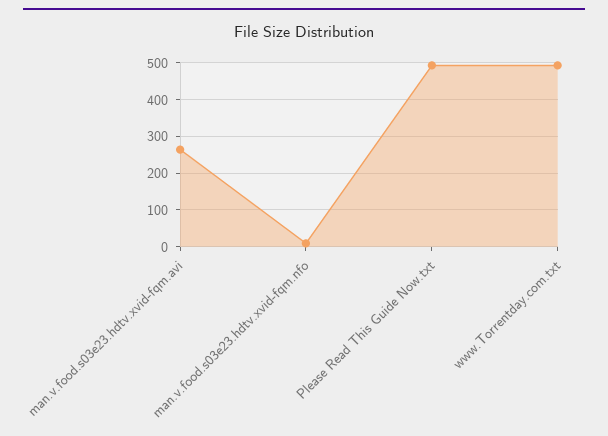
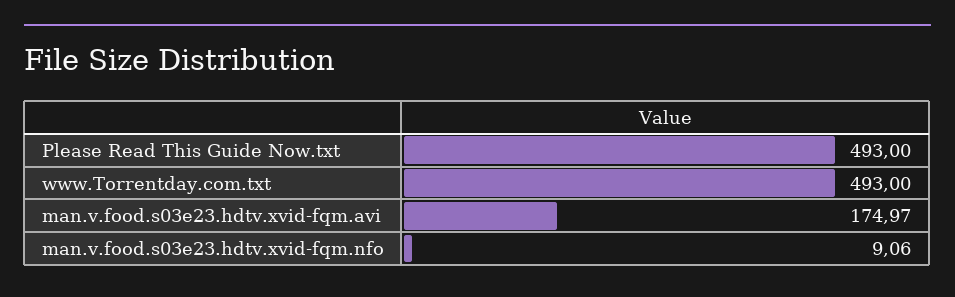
man.v.food.s03e23.hdtv.xvid-fqm.avi: 260 -> 174.97

